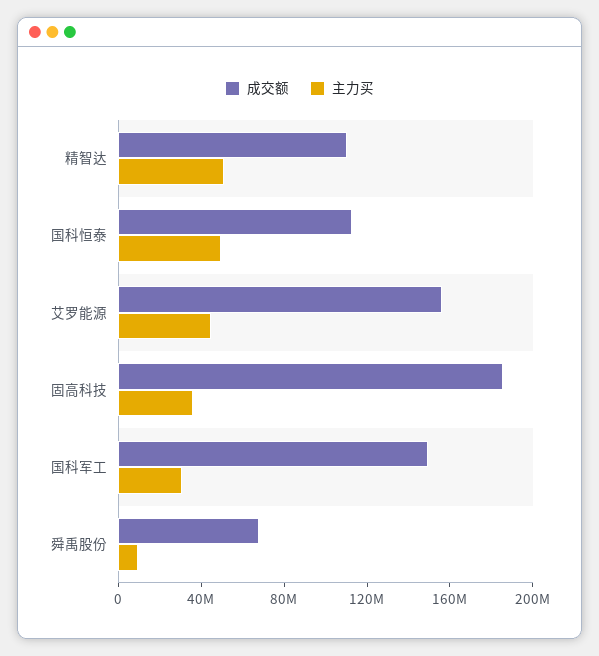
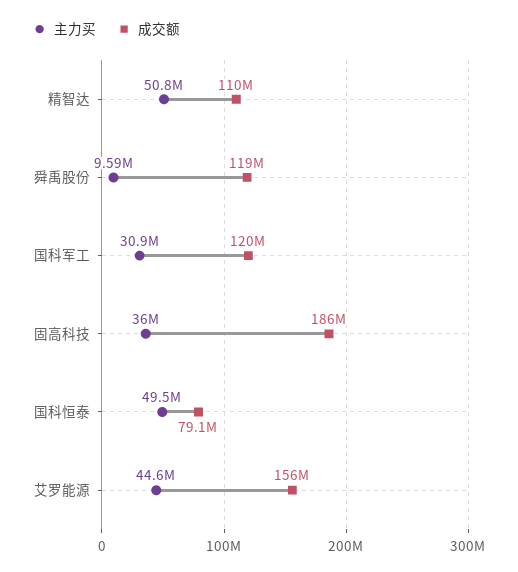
成交额, 国科恒泰: 110000000 -> 79100000
成交额, 国科军工: 150000000 -> 120000000
成交额, 舜禹股份: 70000000 -> 119000000

